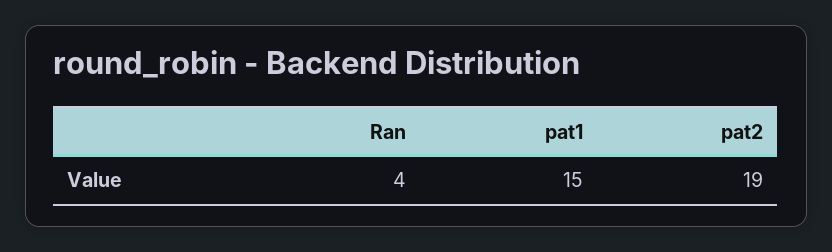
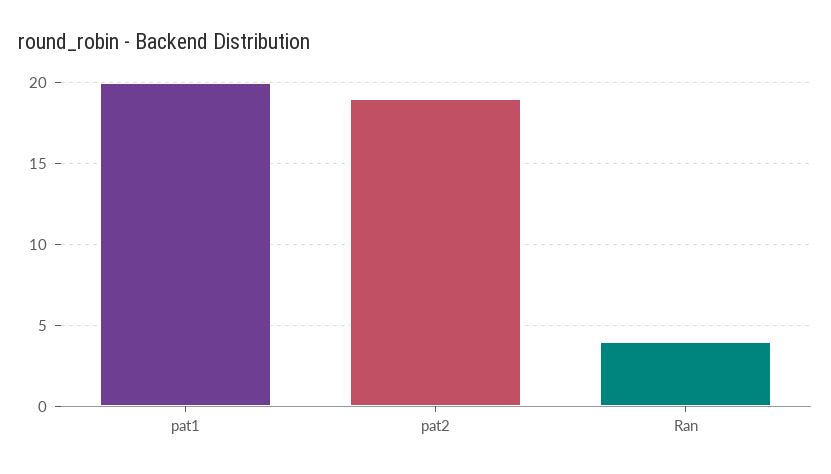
pat1: 15 -> 20

